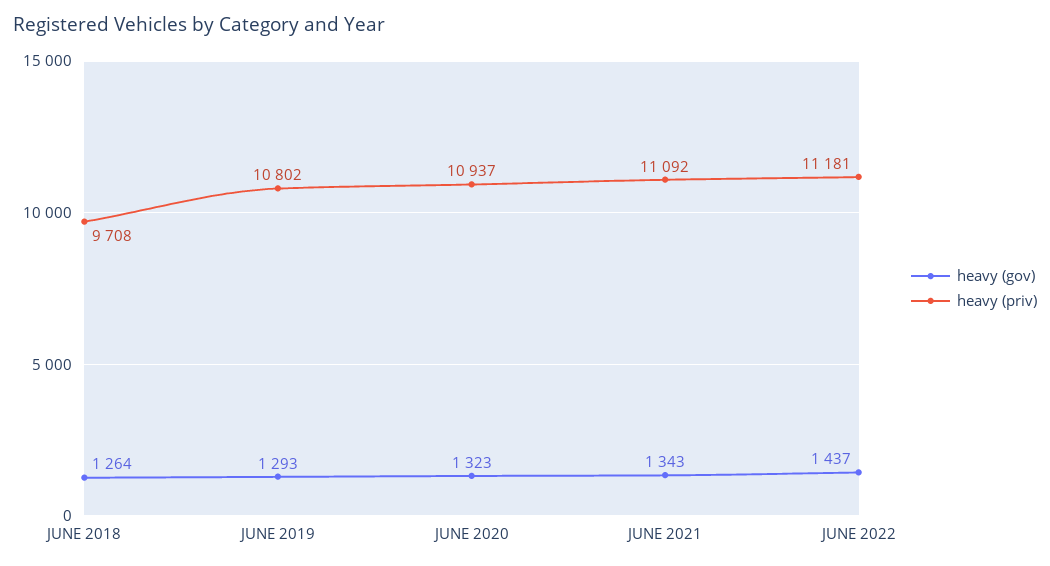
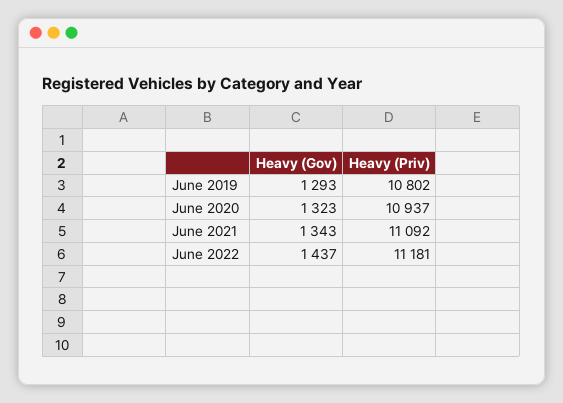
heavy (gov), JUNE 2018: 1264 -> none
heavy (priv), JUNE 2018: 9708 -> none

